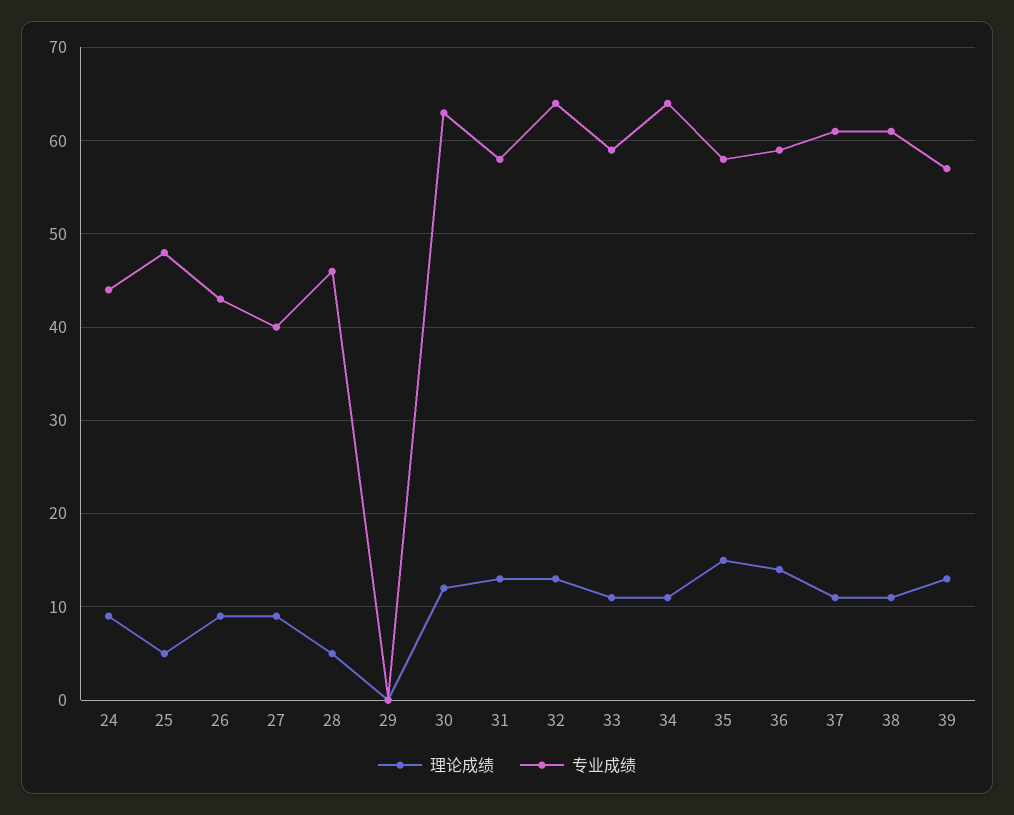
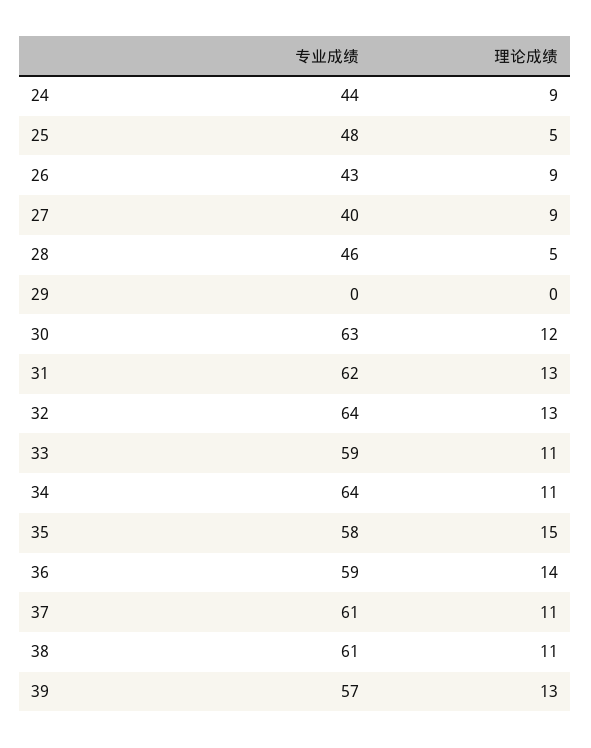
专业成绩, 31: 58 -> 62

